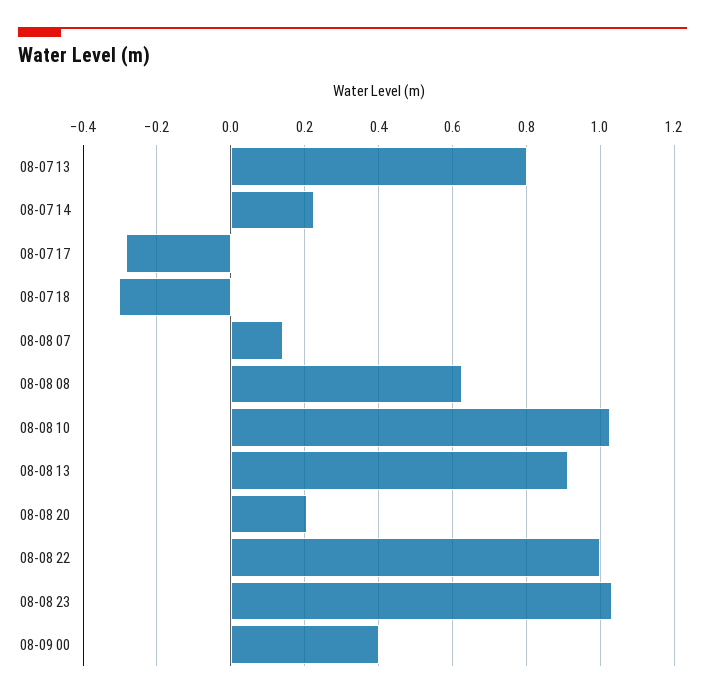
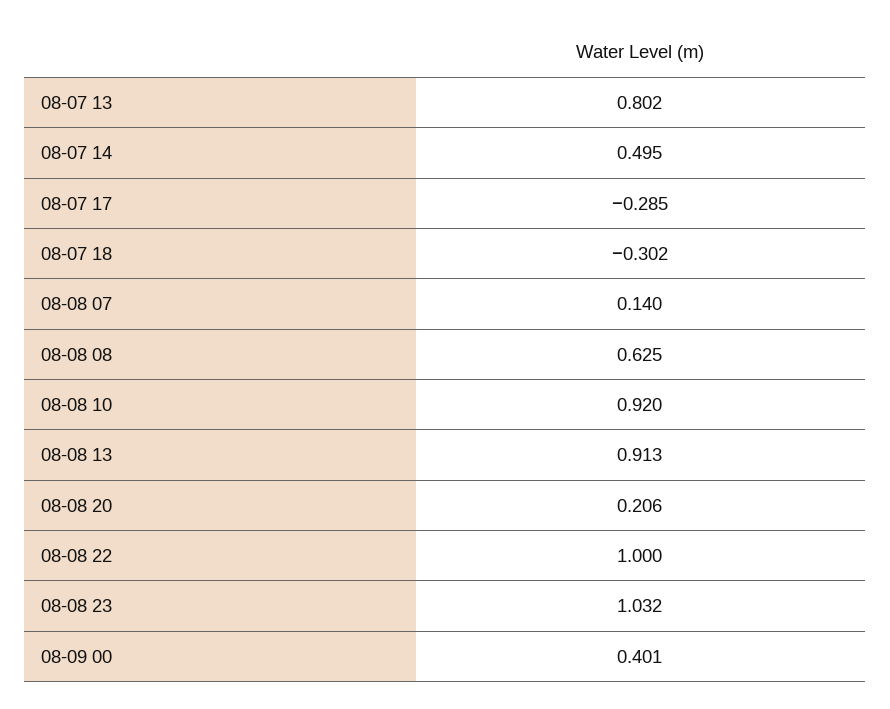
08-07 14: 0.22 -> 0.495
08-08 10: 1.02 -> 0.92

